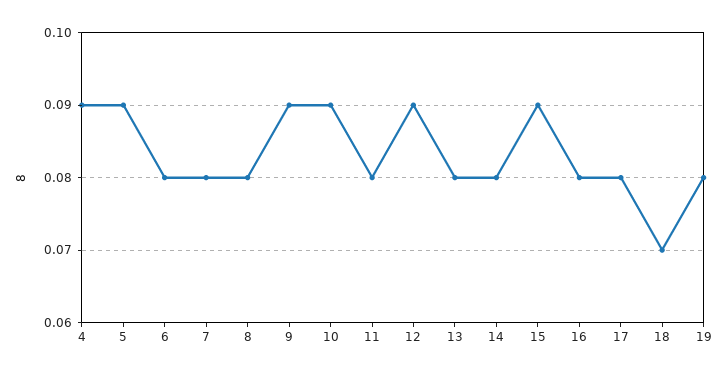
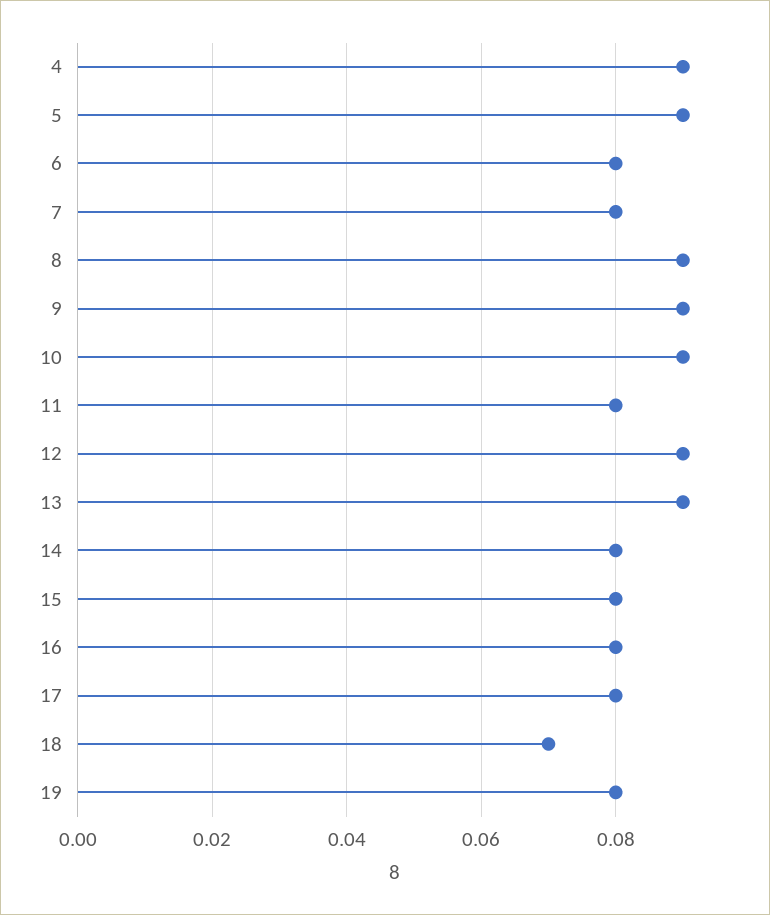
8: 0.08 -> 0.09
13: 0.08 -> 0.09
15: 0.09 -> 0.08

